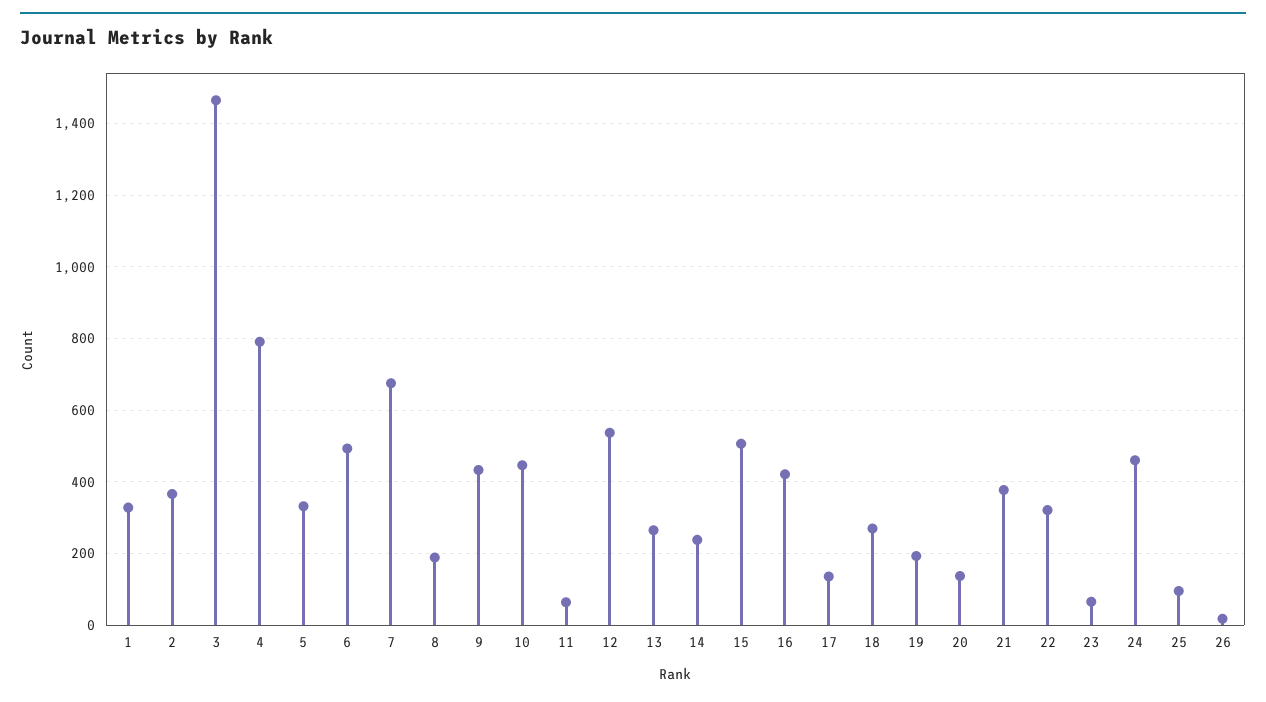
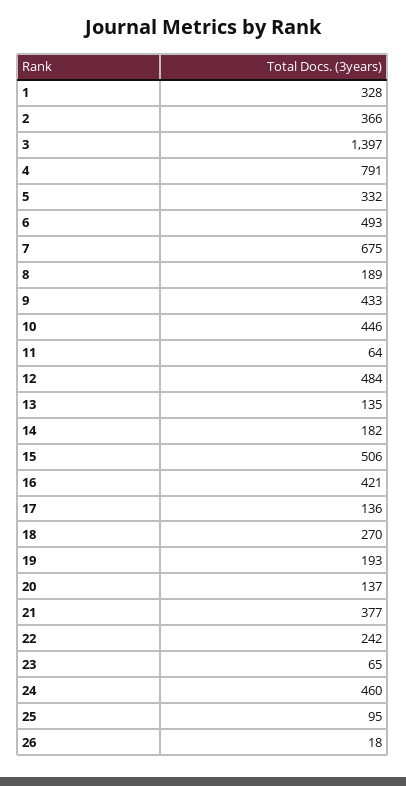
3: 1460 -> 1397
12: 540 -> 484
13: 260 -> 135
14: 240 -> 182
22: 320 -> 242

